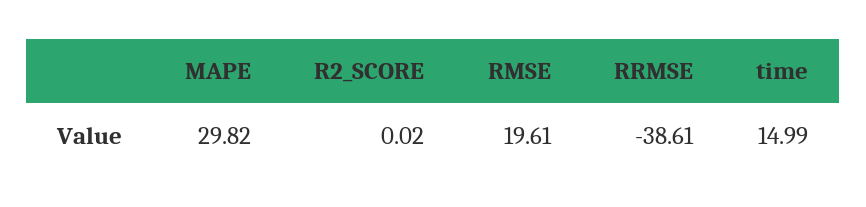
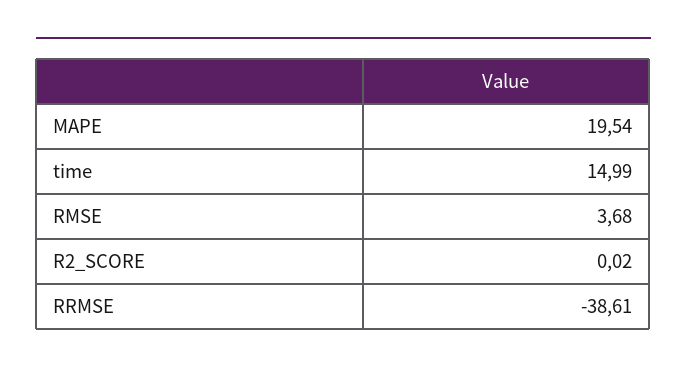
MAPE: 29.82 -> 19.54
RMSE: 19.61 -> 3.68

